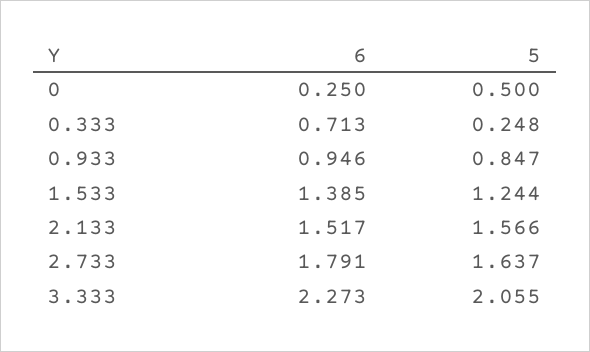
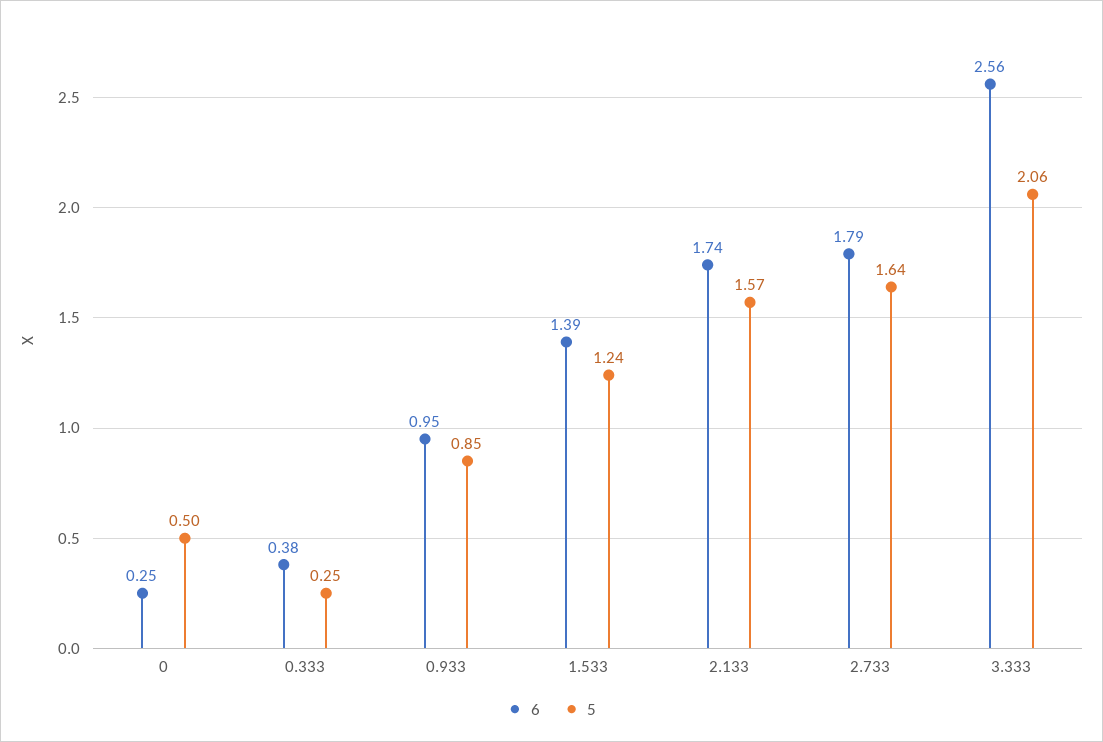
6, 0.333: 0.713 -> 0.38
6, 2.133: 1.517 -> 1.74
6, 3.333: 2.273 -> 2.56

